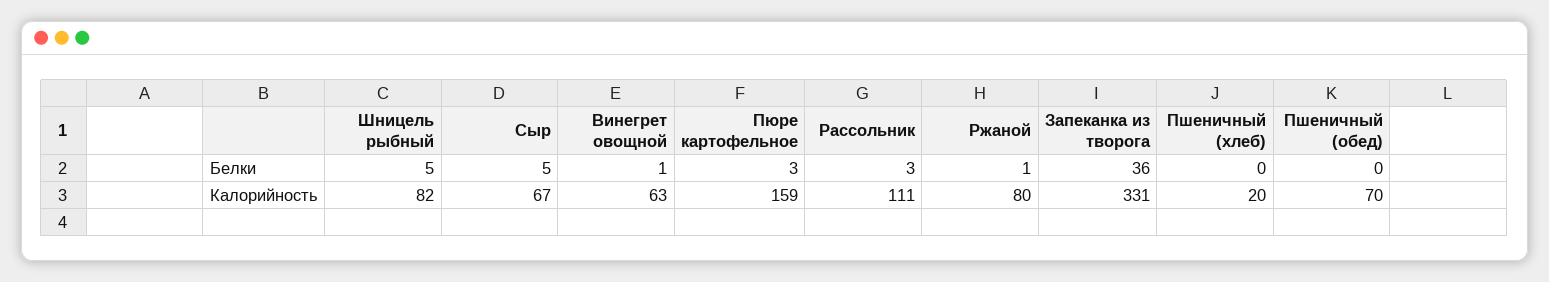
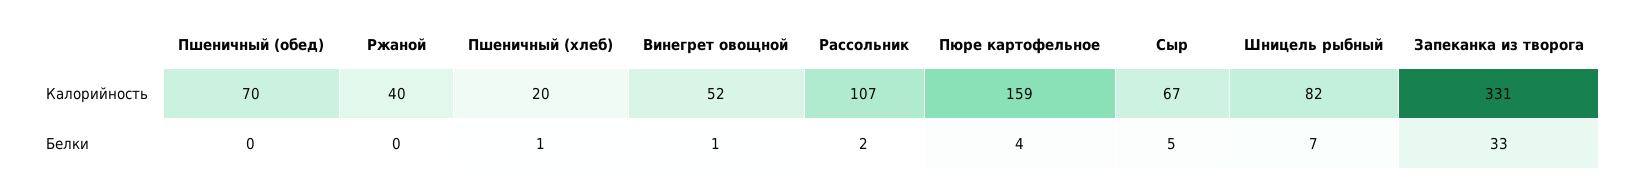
Шницель рыбный, Белки: 5 -> 7
Пюре картофельное, Белки: 3 -> 4
Рассольник, Белки: 3 -> 2
Ржаной, Белки: 1 -> 0
Запеканка из творога, Белки: 36 -> 33
Пшеничный (хлеб), Белки: 0 -> 1
Винегрет овощной, Калорийность: 63 -> 52
Рассольник, Калорийность: 111 -> 107
Ржаной, Калорийность: 80 -> 40

